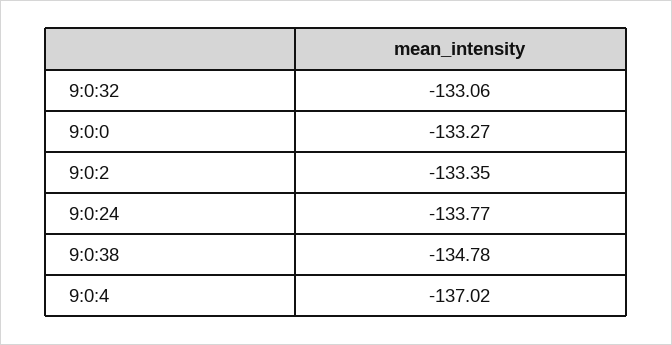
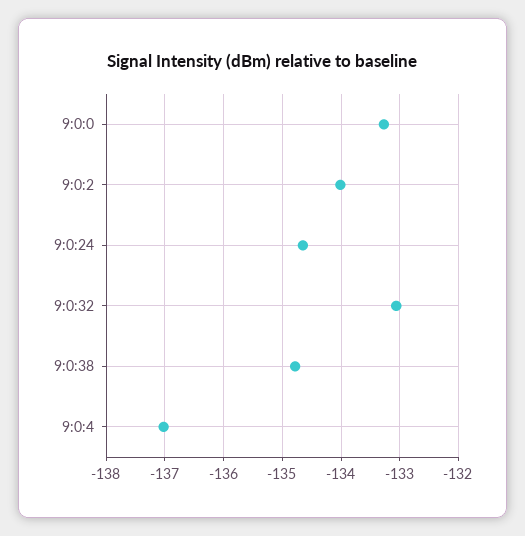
9:0:2: -133.35 -> -134
9:0:24: -133.77 -> -134.6

